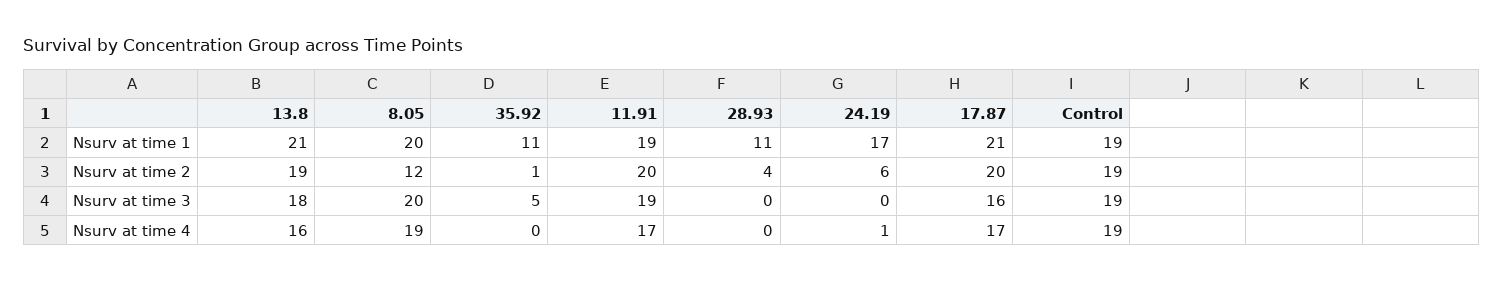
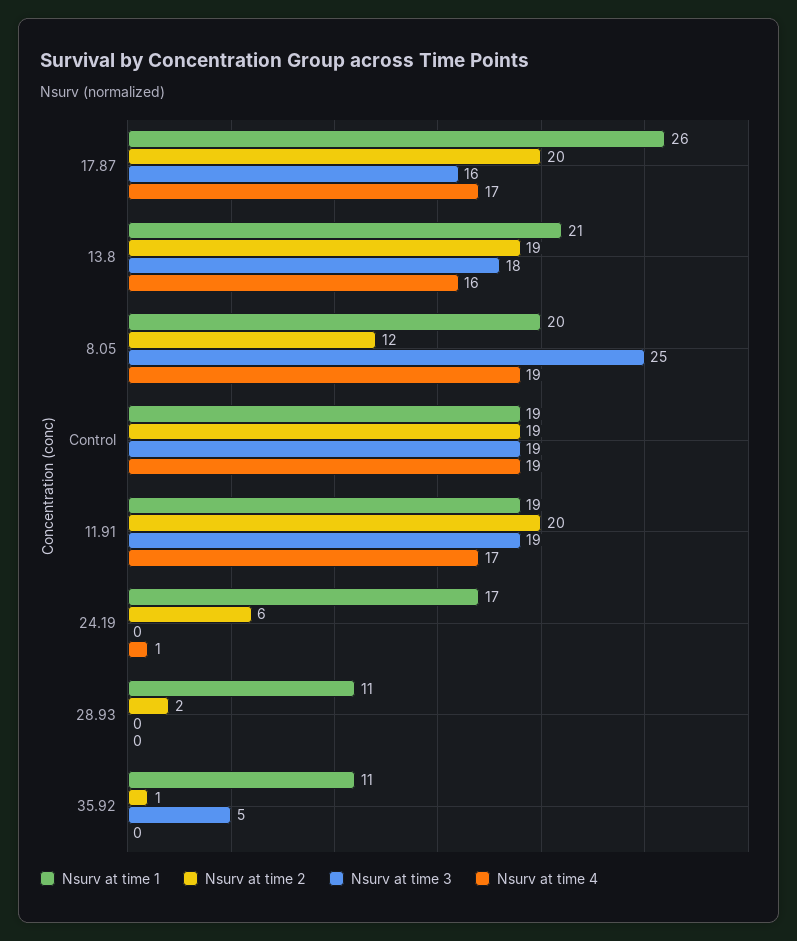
Nsurv at time 1, 17.87: 21 -> 26
Nsurv at time 2, 28.93: 4 -> 2
Nsurv at time 3, 8.05: 20 -> 25

